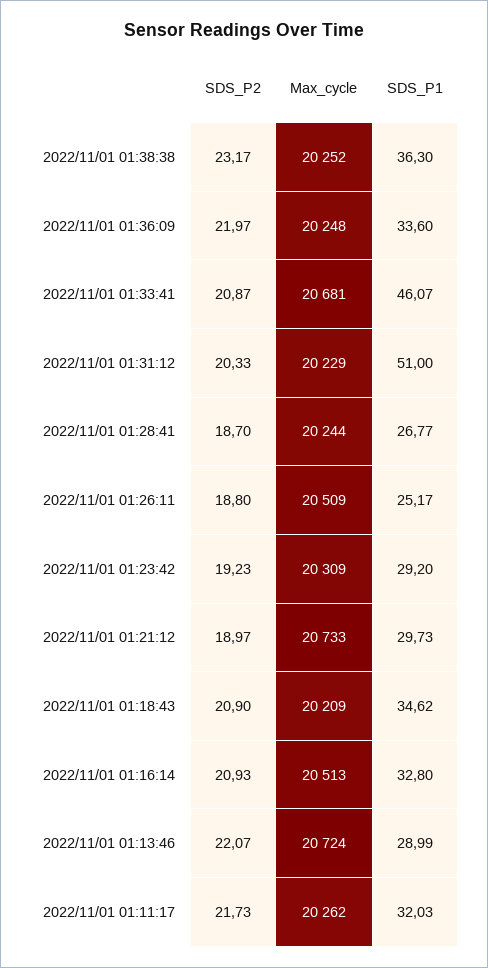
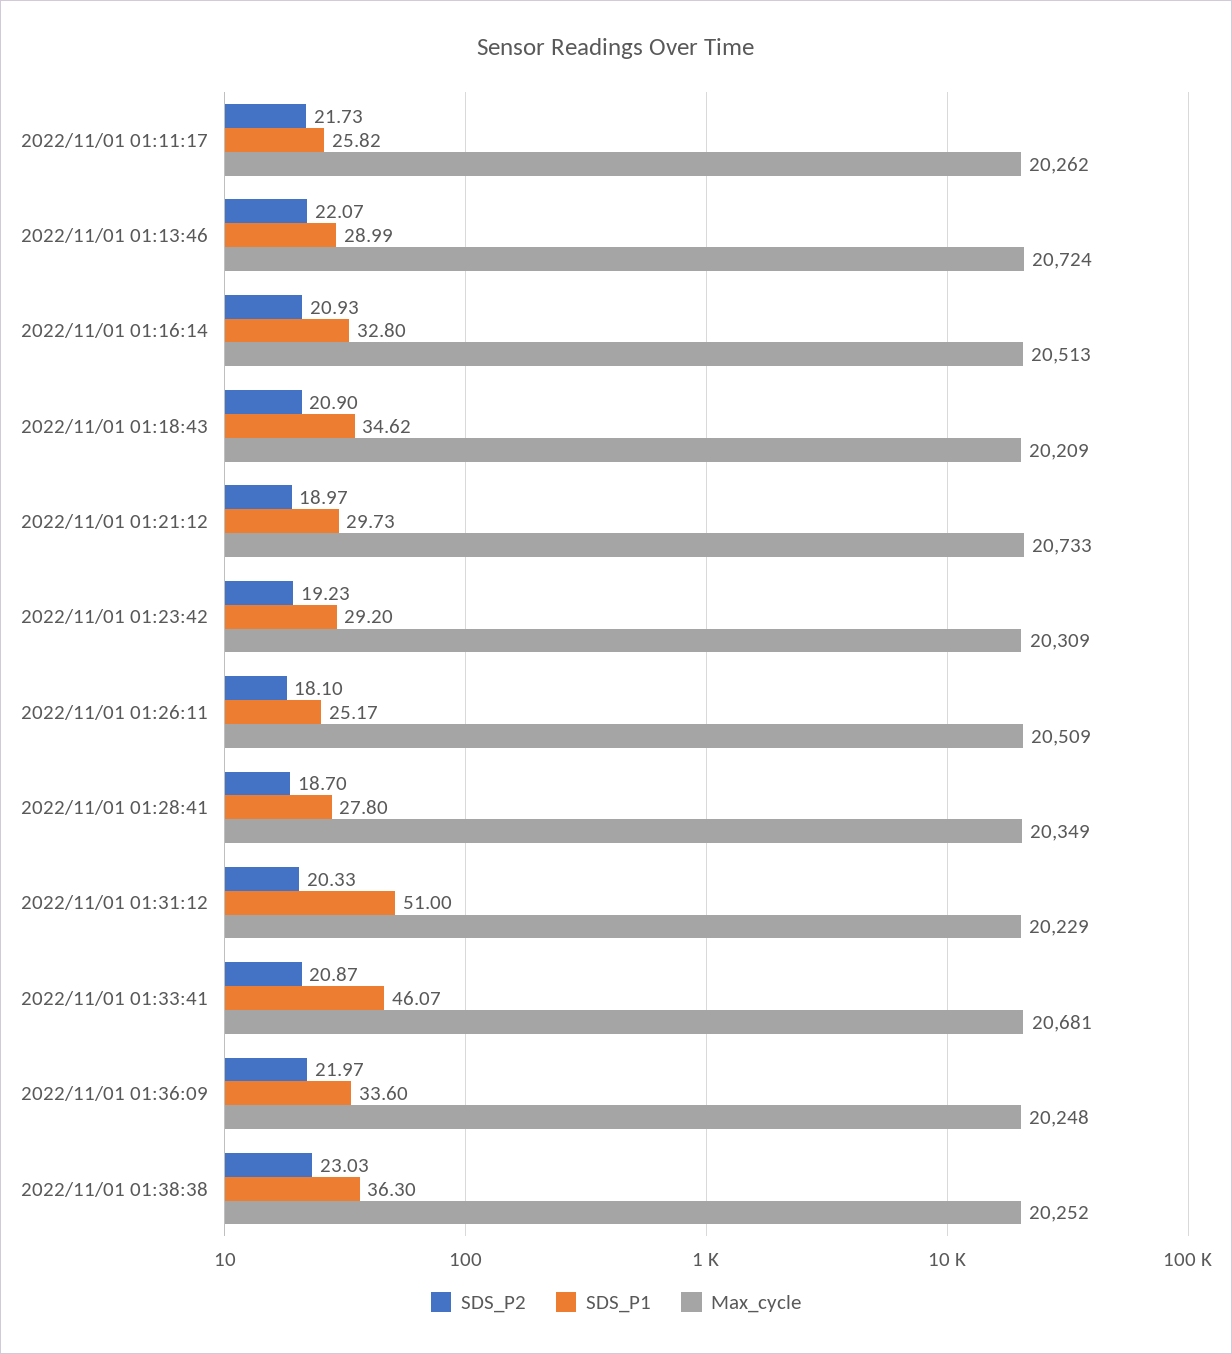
SDS_P2, 2022/11/01 01:38:38: 23.17 -> 23.03
Max_cycle, 2022/11/01 01:28:41: 20244 -> 20349
SDS_P1, 2022/11/01 01:28:41: 26.77 -> 27.8
SDS_P2, 2022/11/01 01:26:11: 18.8 -> 18.1
SDS_P1, 2022/11/01 01:11:17: 32.03 -> 25.82

